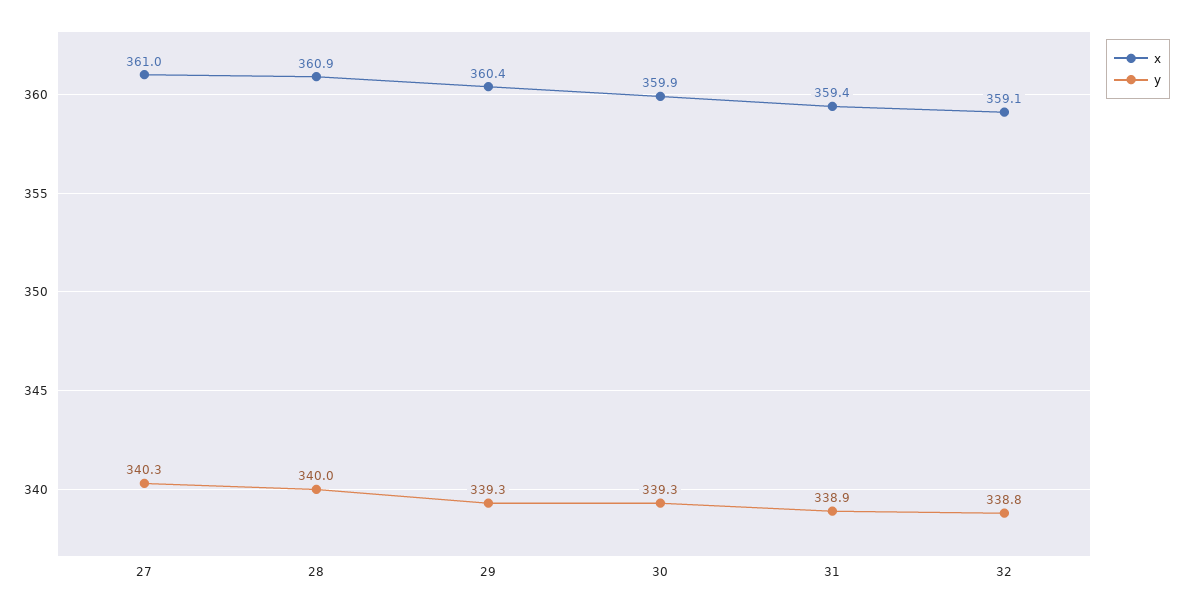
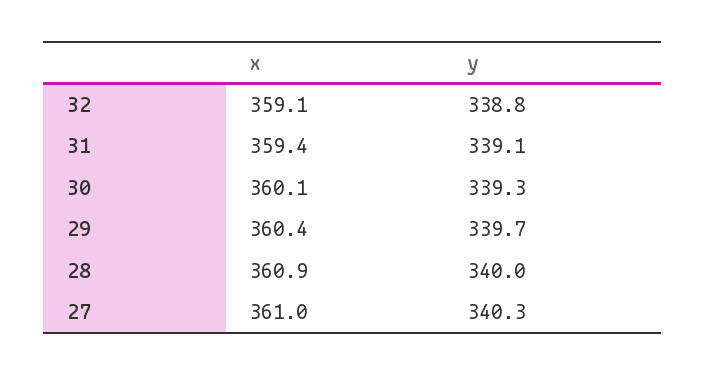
y, 29: 339.3 -> 339.7
x, 30: 359.9 -> 360.1
y, 31: 338.9 -> 339.1

